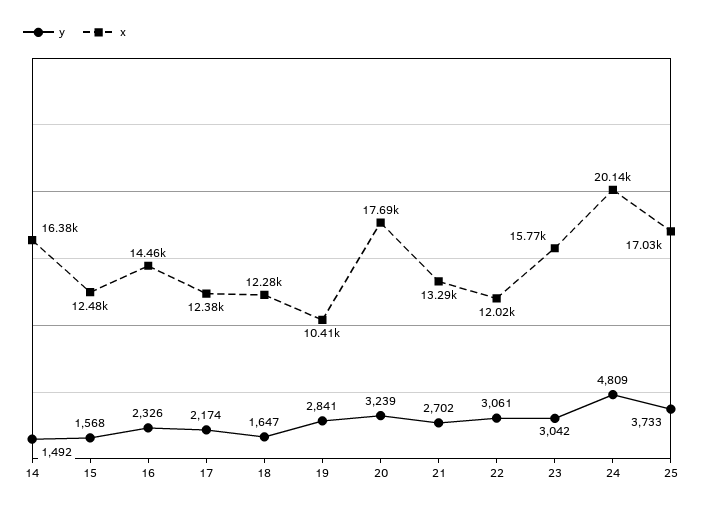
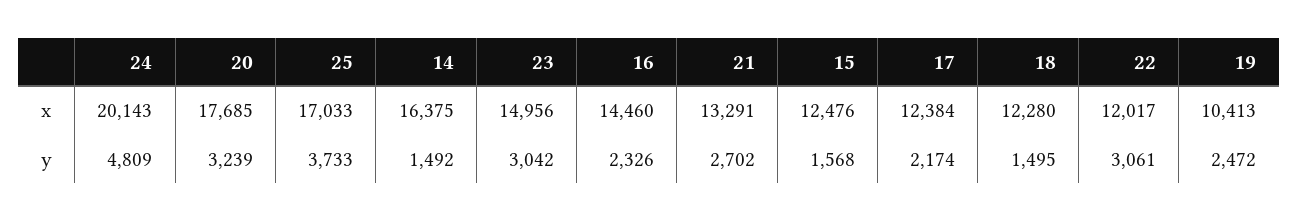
y, 18: 1647 -> 1495
y, 19: 2841 -> 2472
x, 23: 15770 -> 14956

